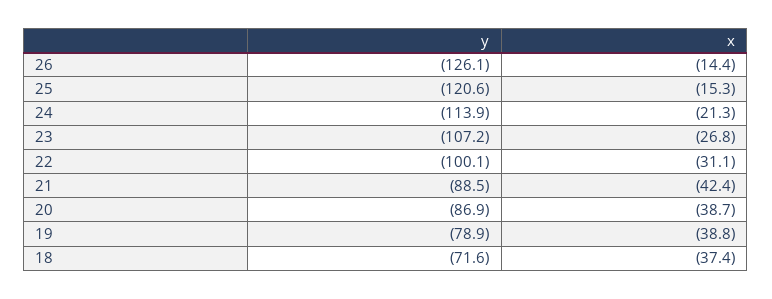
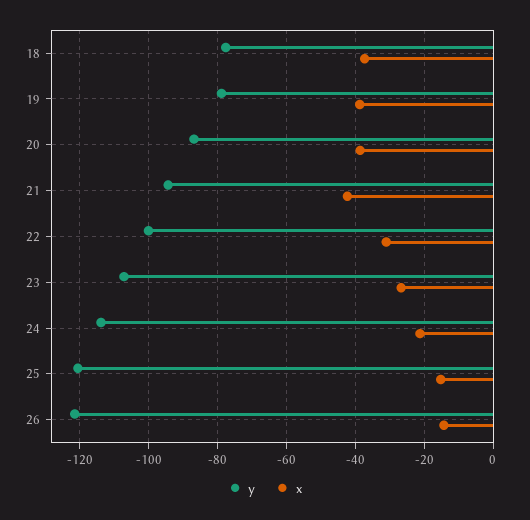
y, 26: -126.1 -> -122
y, 21: -88.5 -> -94
y, 18: -71.6 -> -78

